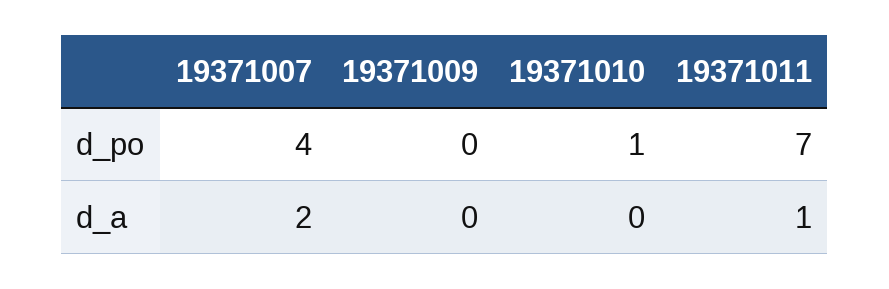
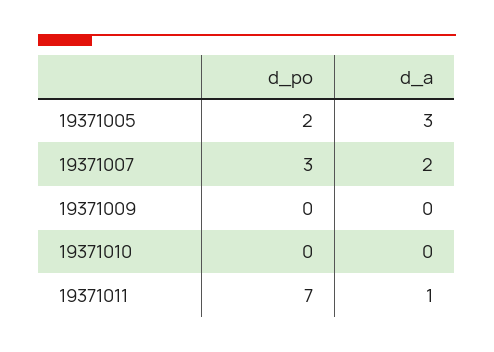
19371007, d_po: 4 -> 3
19371010, d_po: 1 -> 0
19371005, d_po: none -> 2
19371005, d_a: none -> 3

